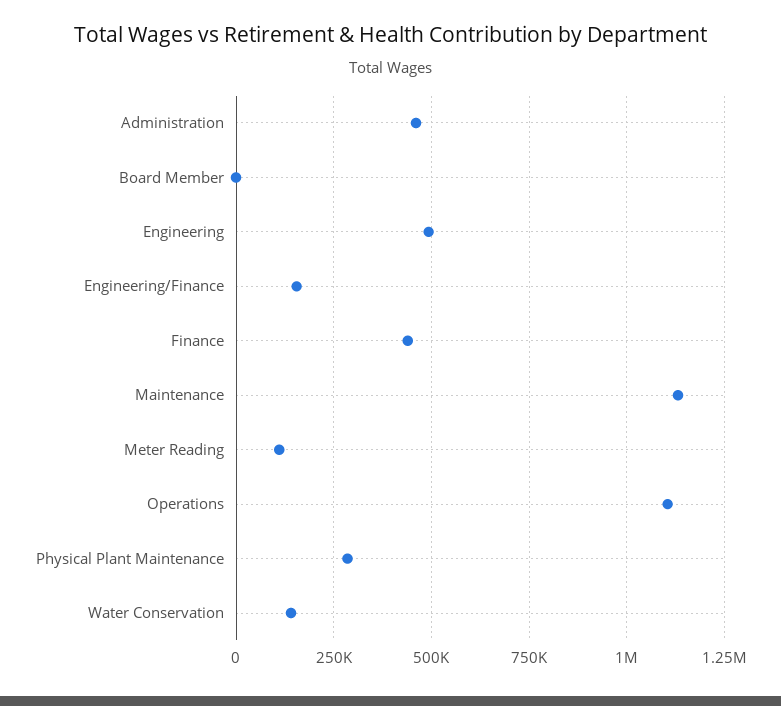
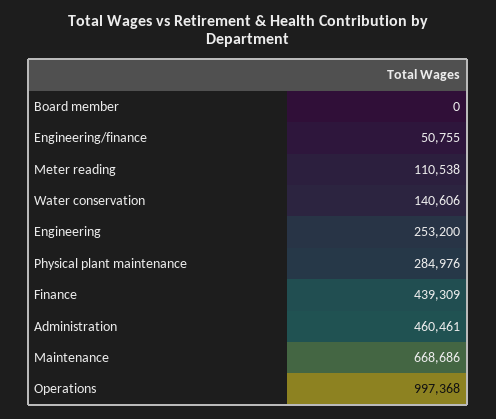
Engineering: 500000 -> 253200
Engineering/Finance: 150000 -> 50755
Maintenance: 1125000 -> 668686
Operations: 1100000 -> 997368

